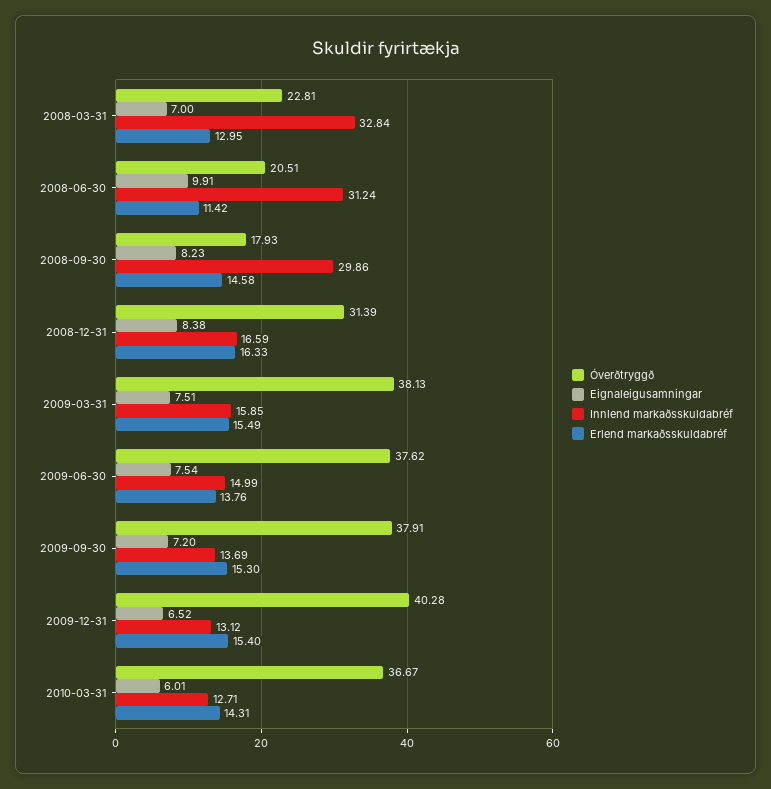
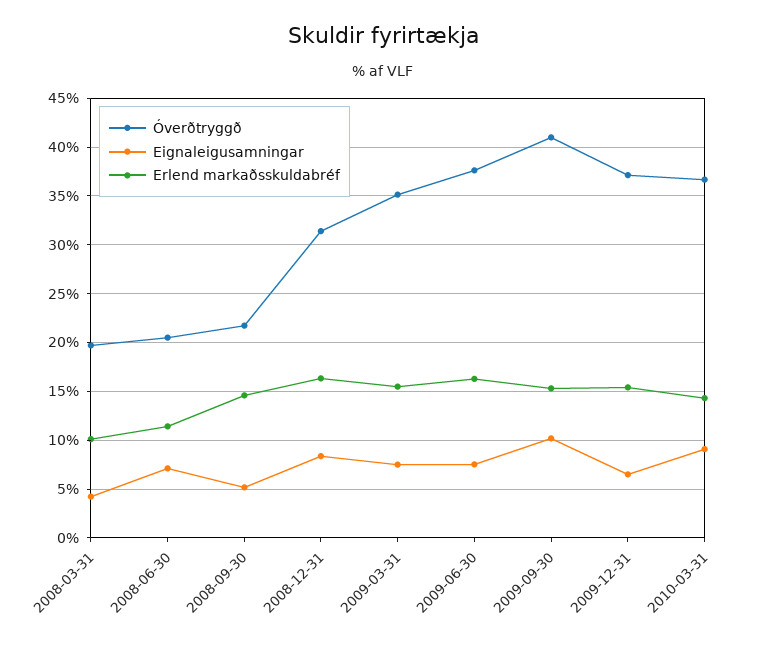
Óverðtryggð, 2008-03-31: 22.81 -> 20
Eignaleigusamningar, 2008-03-31: 7 -> 4
Innlend markaðsskuldabréf, 2008-03-31: 32.84 -> none
Erlend markaðsskuldabréf, 2008-03-31: 12.95 -> 10
Eignaleigusamningar, 2008-06-30: 9.91 -> 7
Innlend markaðsskuldabréf, 2008-06-30: 31.24 -> none
Óverðtryggð, 2008-09-30: 17.93 -> 22
Eignaleigusamningar, 2008-09-30: 8.23 -> 5
Innlend markaðsskuldabréf, 2008-09-30: 29.86 -> none
Innlend markaðsskuldabréf, 2008-12-31: 16.59 -> none
Óverðtryggð, 2009-03-31: 38.13 -> 35
Innlend markaðsskuldabréf, 2009-03-31: 15.85 -> none
Innlend markaðsskuldabréf, 2009-06-30: 14.99 -> none
Erlend markaðsskuldabréf, 2009-06-30: 13.76 -> 16
Óverðtryggð, 2009-09-30: 37.91 -> 41
Eignaleigusamningar, 2009-09-30: 7.2 -> 10
Innlend markaðsskuldabréf, 2009-09-30: 13.69 -> none
Óverðtryggð, 2009-12-31: 40.28 -> 37
Innlend markaðsskuldabréf, 2009-12-31: 13.12 -> none
Eignaleigusamningar, 2010-03-31: 6.01 -> 9
Innlend markaðsskuldabréf, 2010-03-31: 12.71 -> none

